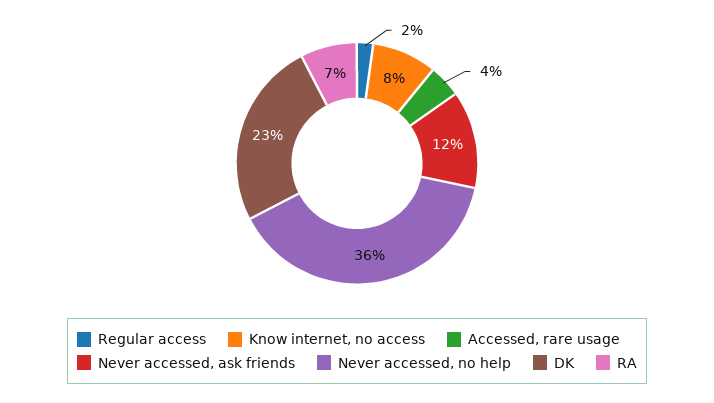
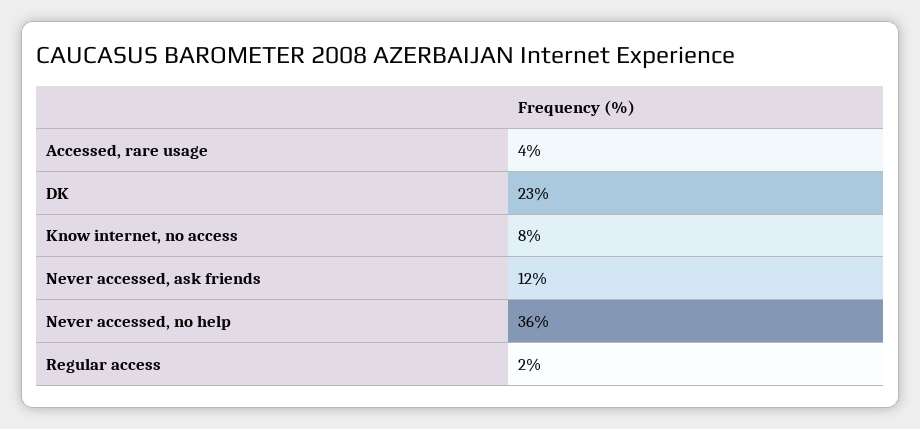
RA: 7 -> none

